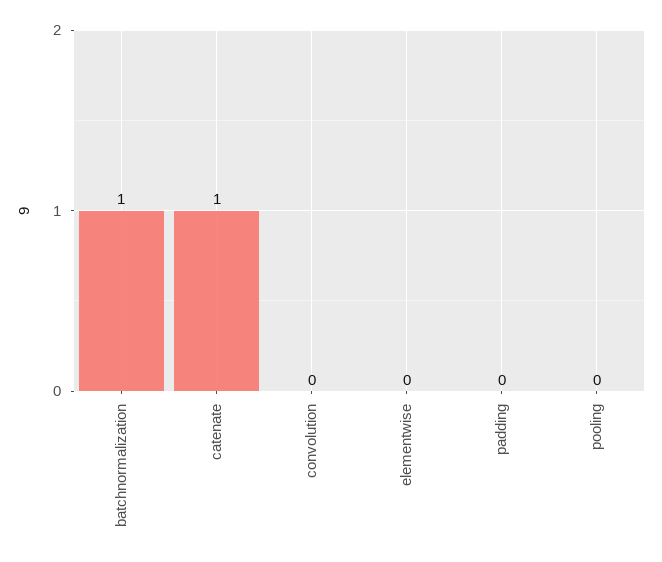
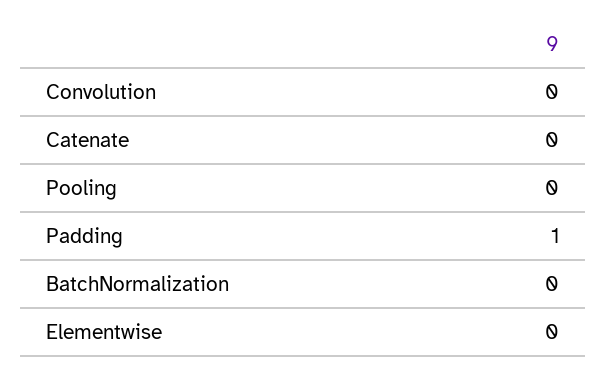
batchnormalization: 1 -> 0
catenate: 1 -> 0
padding: 0 -> 1

